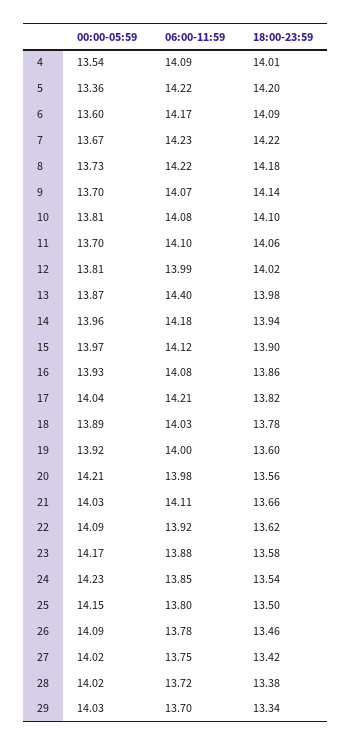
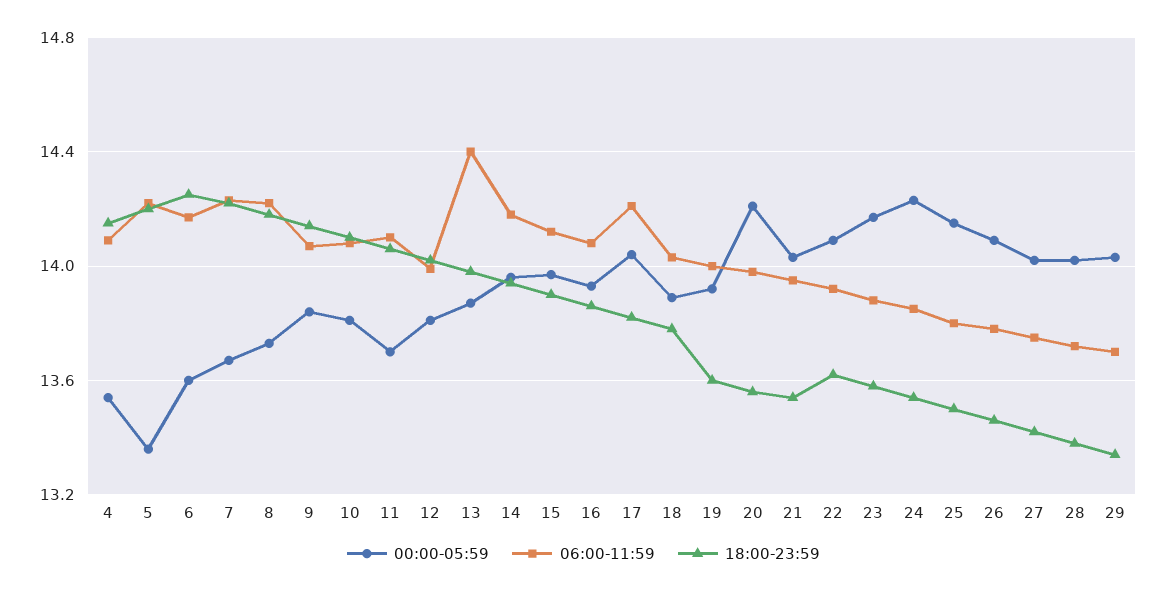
18:00-23:59, 4: 14.01 -> 14.15
18:00-23:59, 6: 14.09 -> 14.25
00:00-05:59, 9: 13.7 -> 13.85
06:00-11:59, 21: 14.11 -> 13.95
18:00-23:59, 21: 13.66 -> 13.55

